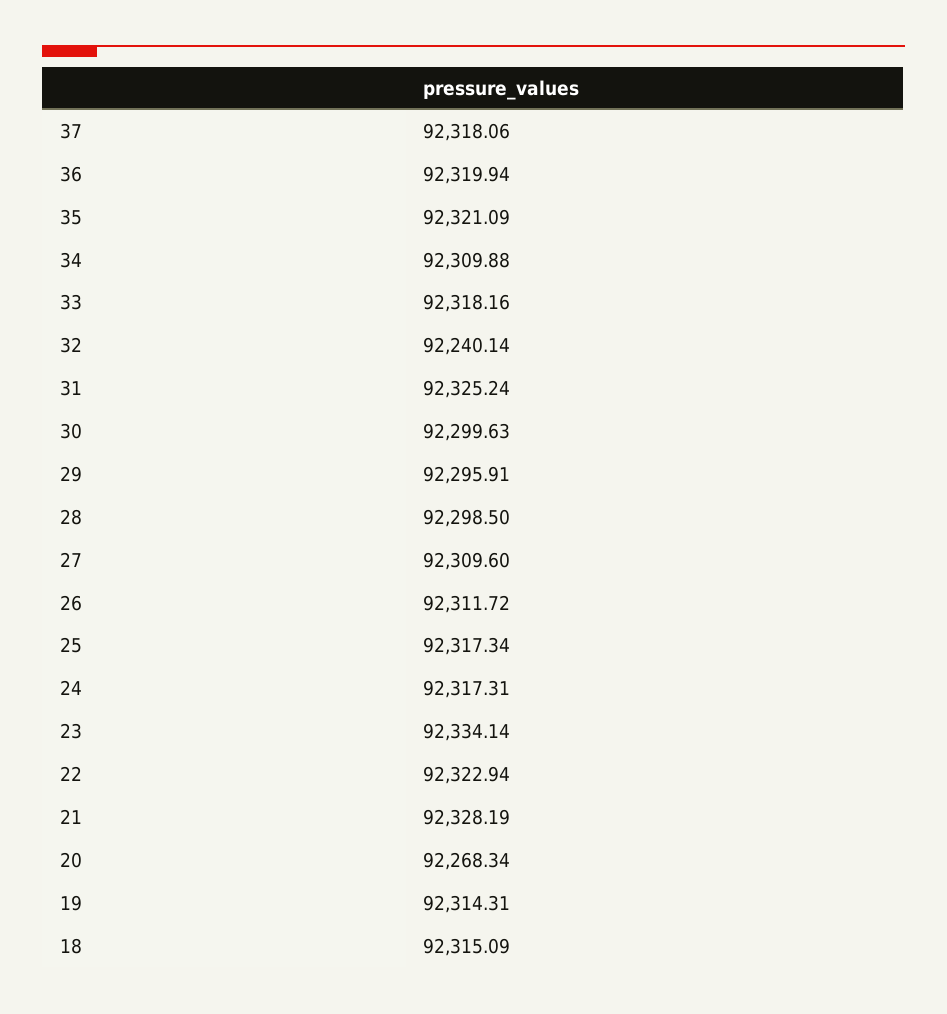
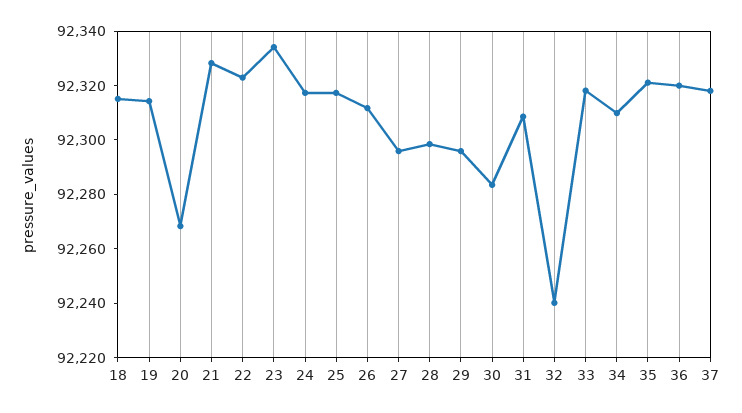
31: 92325.24 -> 92310
30: 92299.63 -> 92285
27: 92309.6 -> 92295

